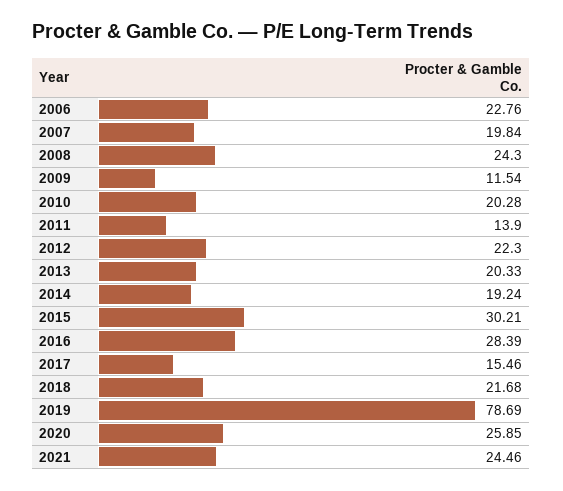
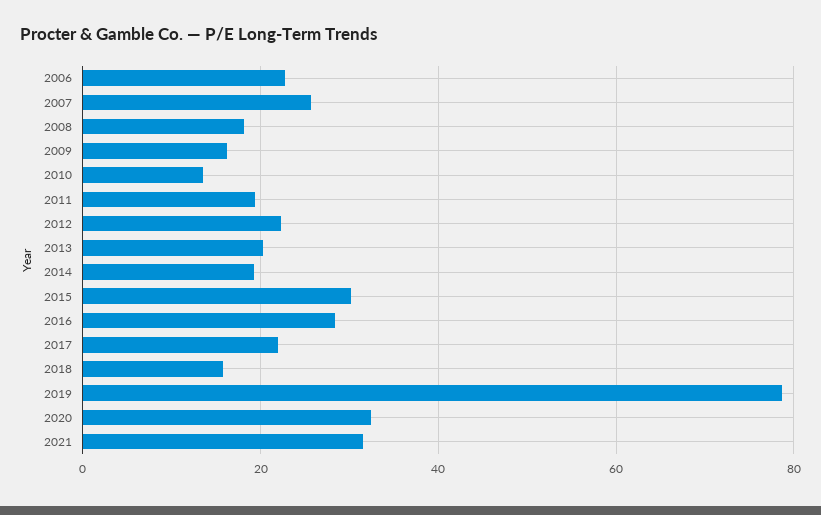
2007: 19.84 -> 26
2008: 24.3 -> 18
2009: 11.54 -> 16
2010: 20.28 -> 14
2011: 13.9 -> 20
2017: 15.46 -> 22
2018: 21.68 -> 16
2020: 25.85 -> 32
2021: 24.46 -> 32

